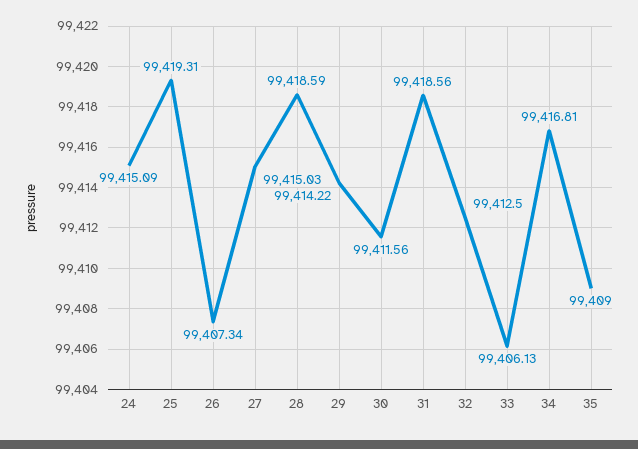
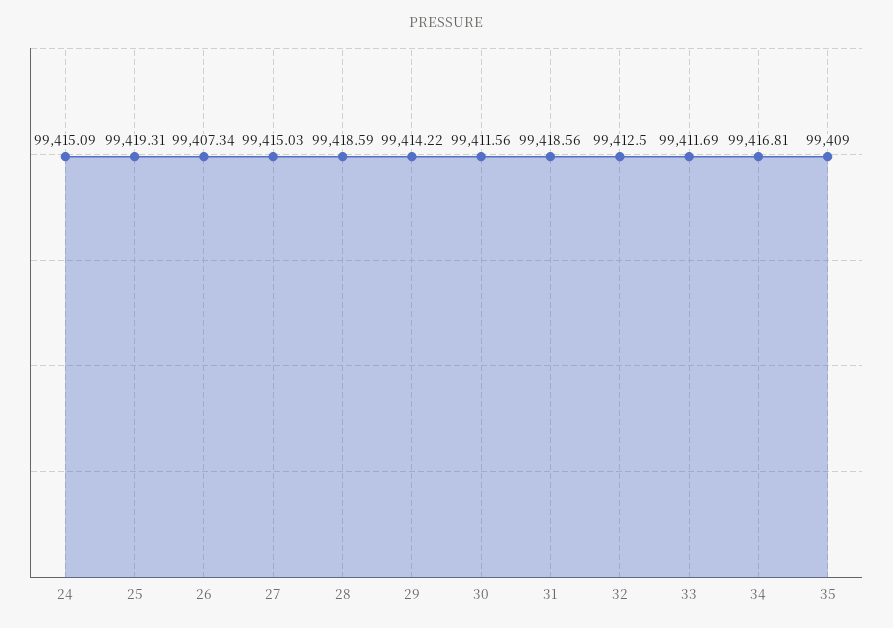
33: 99406.13 -> 99411.69

